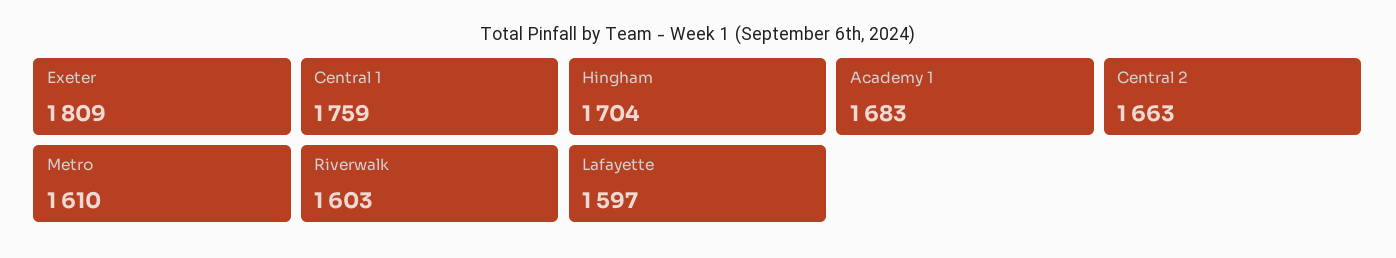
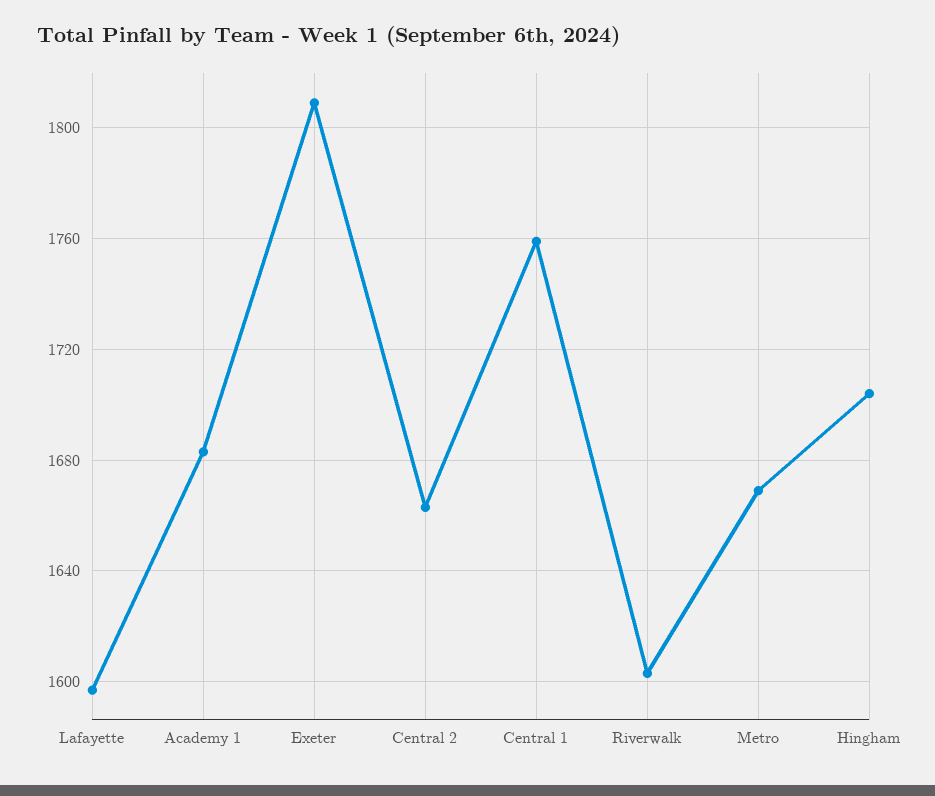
Metro: 1610 -> 1670

